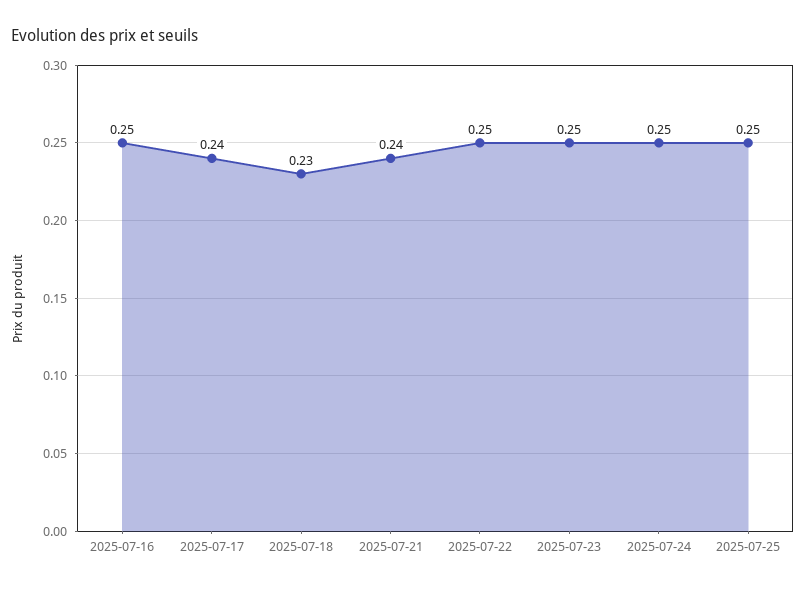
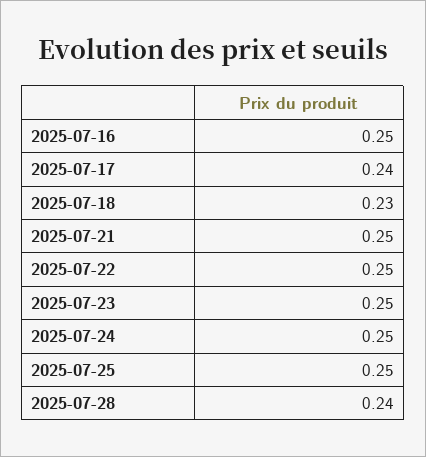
2025-07-21: 0.24 -> 0.25
2025-07-28: none -> 0.24

